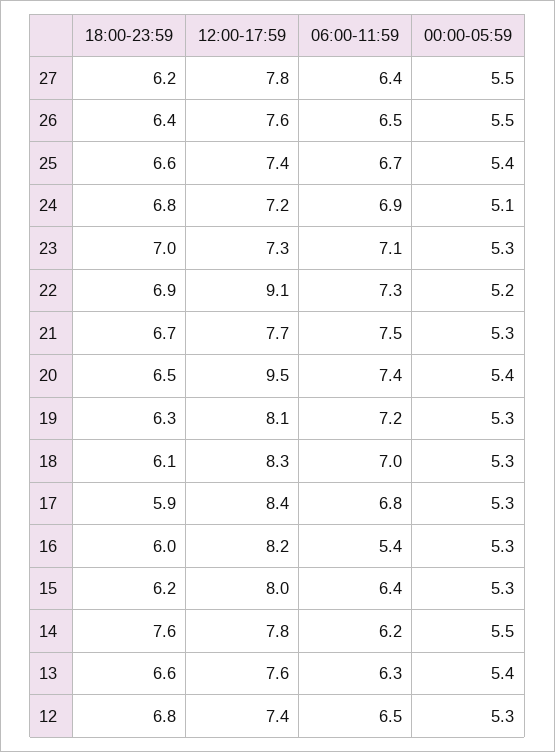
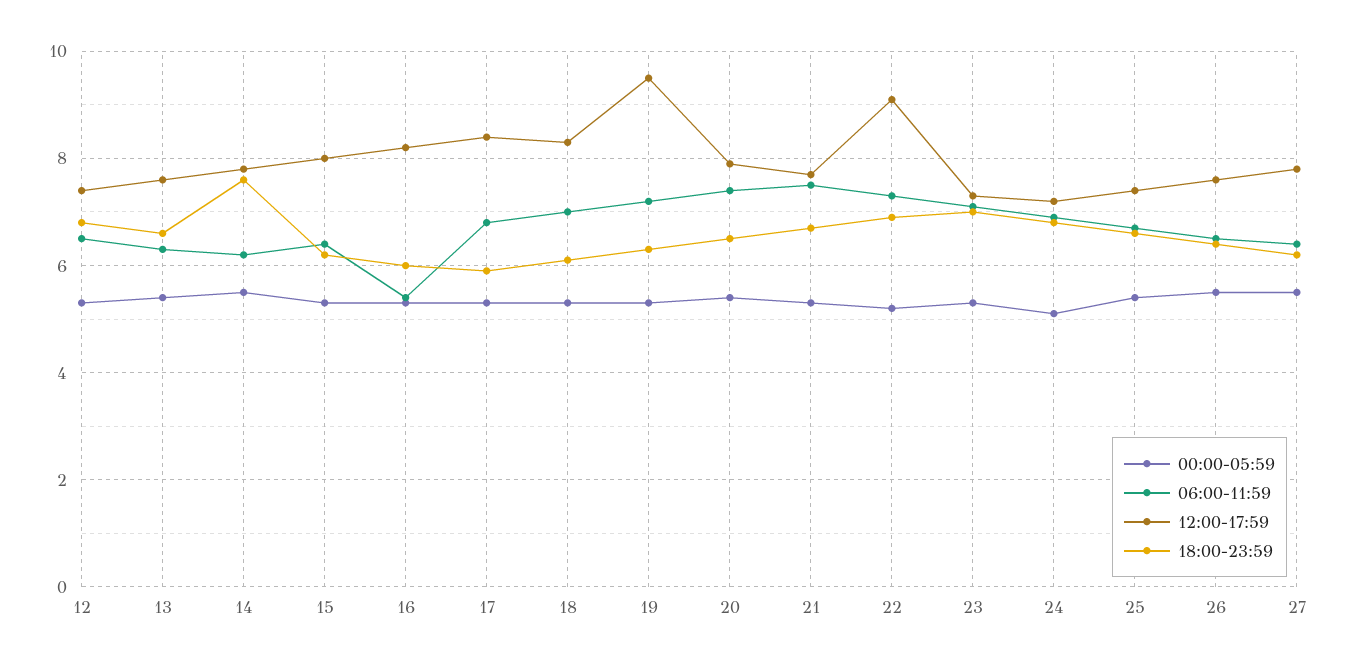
12:00-17:59, 20: 9.5 -> 8
12:00-17:59, 19: 8.1 -> 9.5

